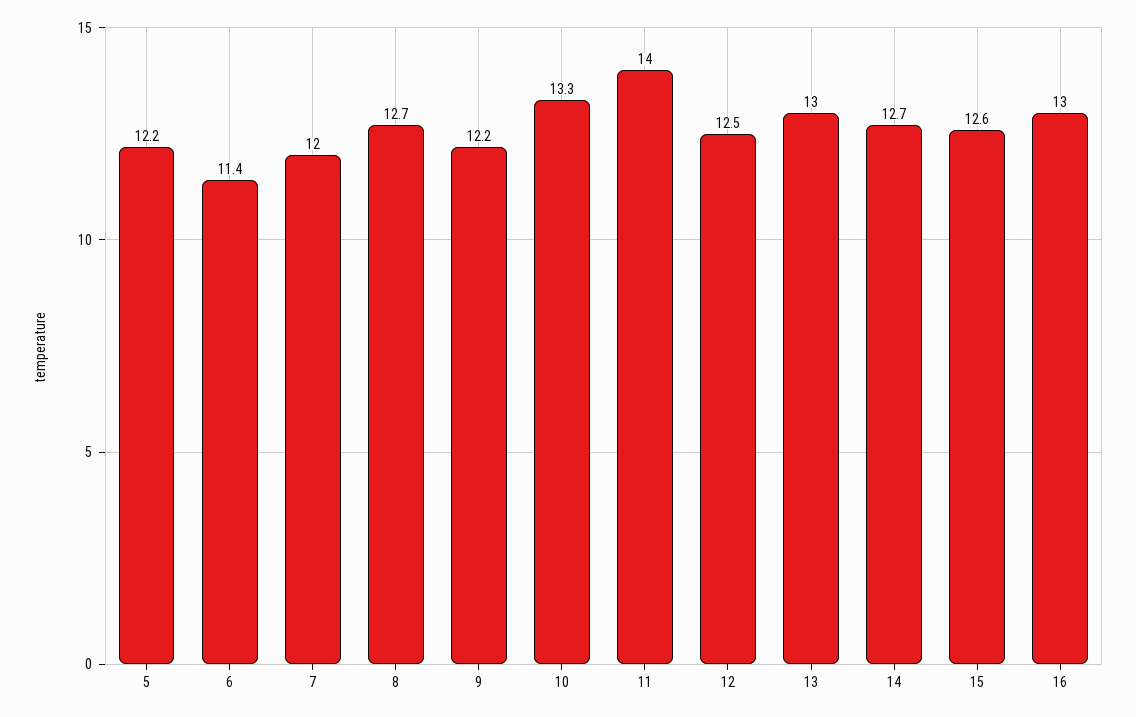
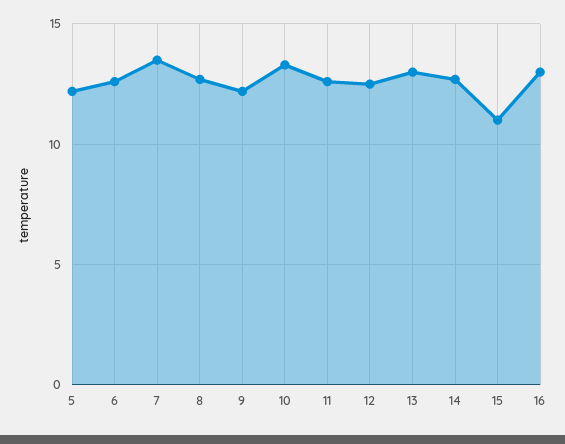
6: 11.4 -> 12.5
7: 12 -> 13.5
11: 14 -> 12.5
15: 12.6 -> 11

